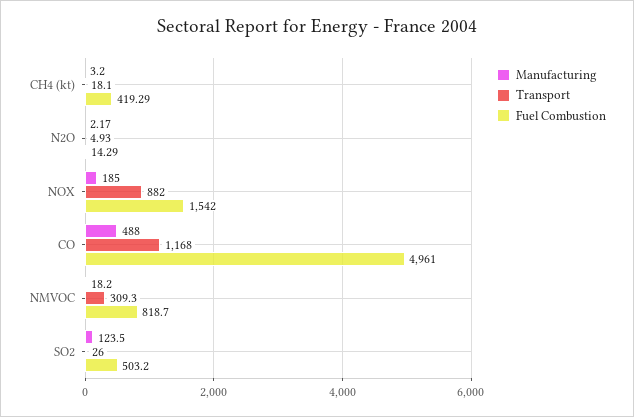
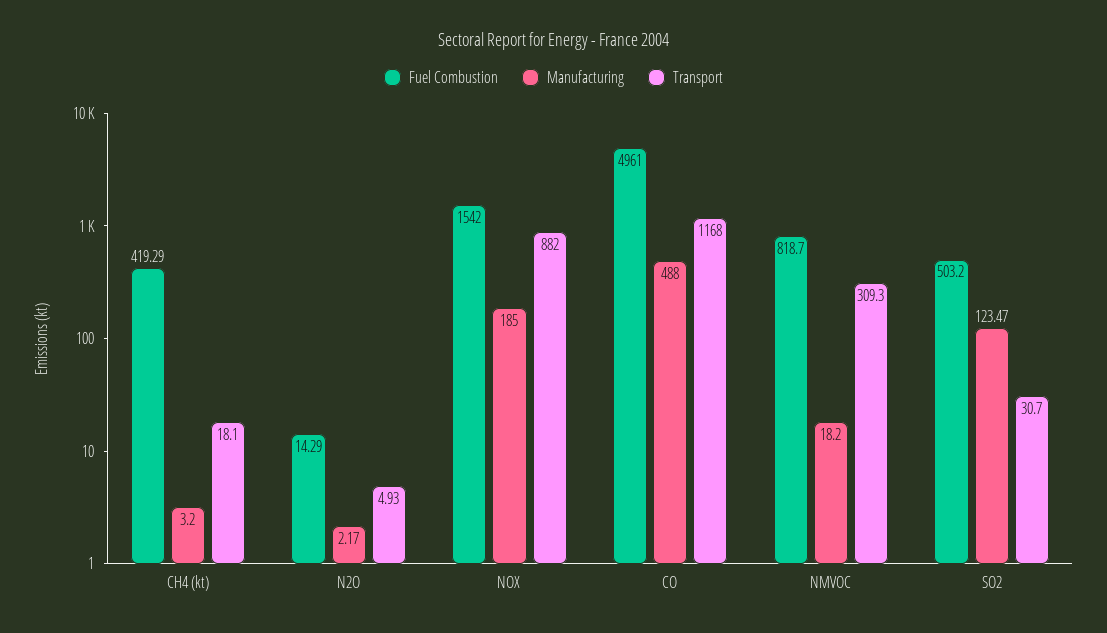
Manufacturing, SO2: 123.5 -> 123.47
Transport, SO2: 26 -> 30.7

